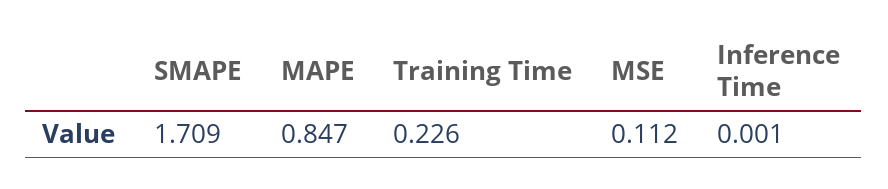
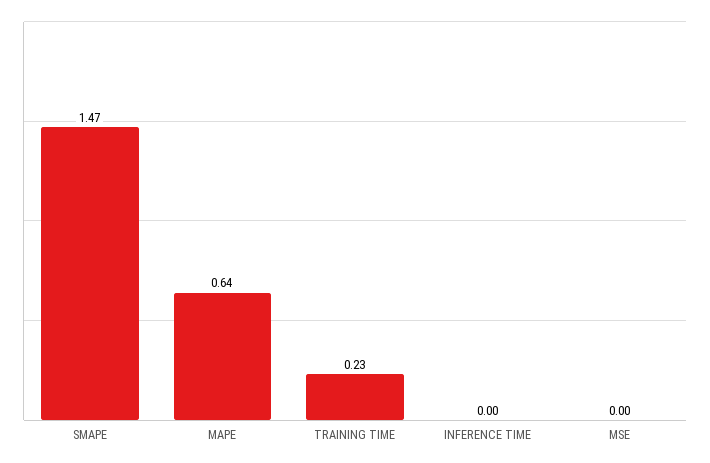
SMAPE: 1.709 -> 1.47
MAPE: 0.847 -> 0.64
MSE: 0.112 -> 0

